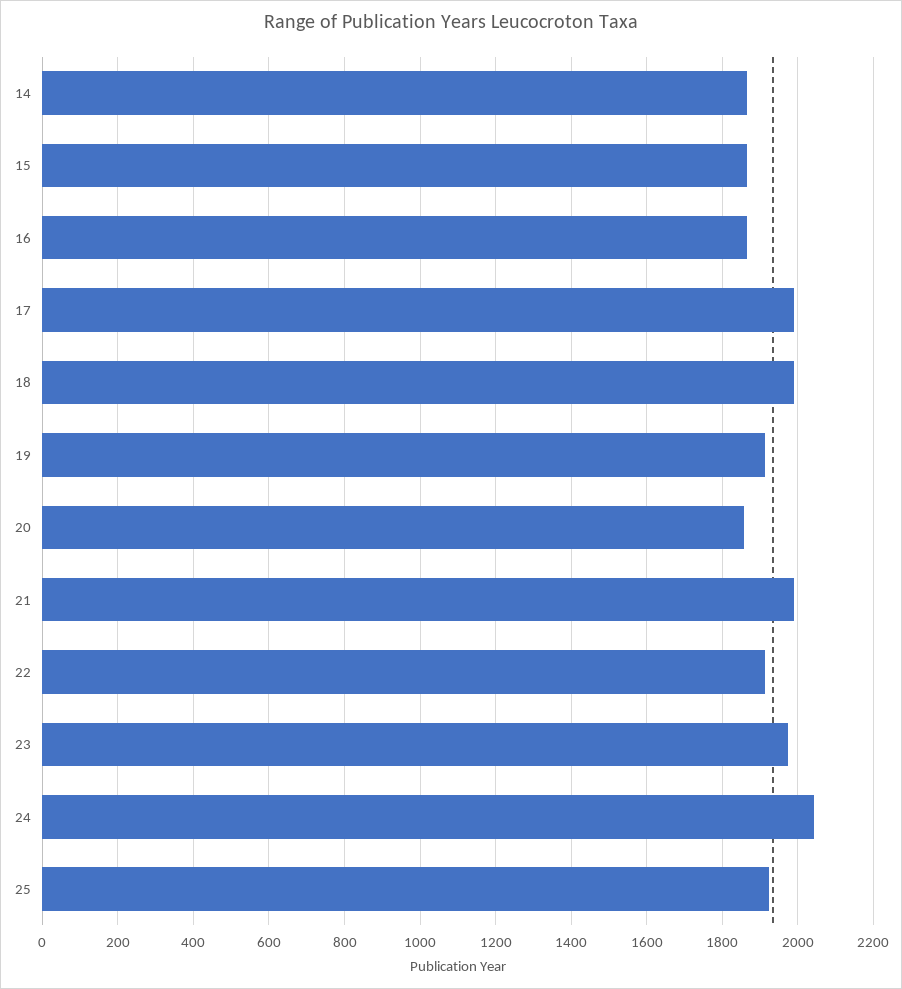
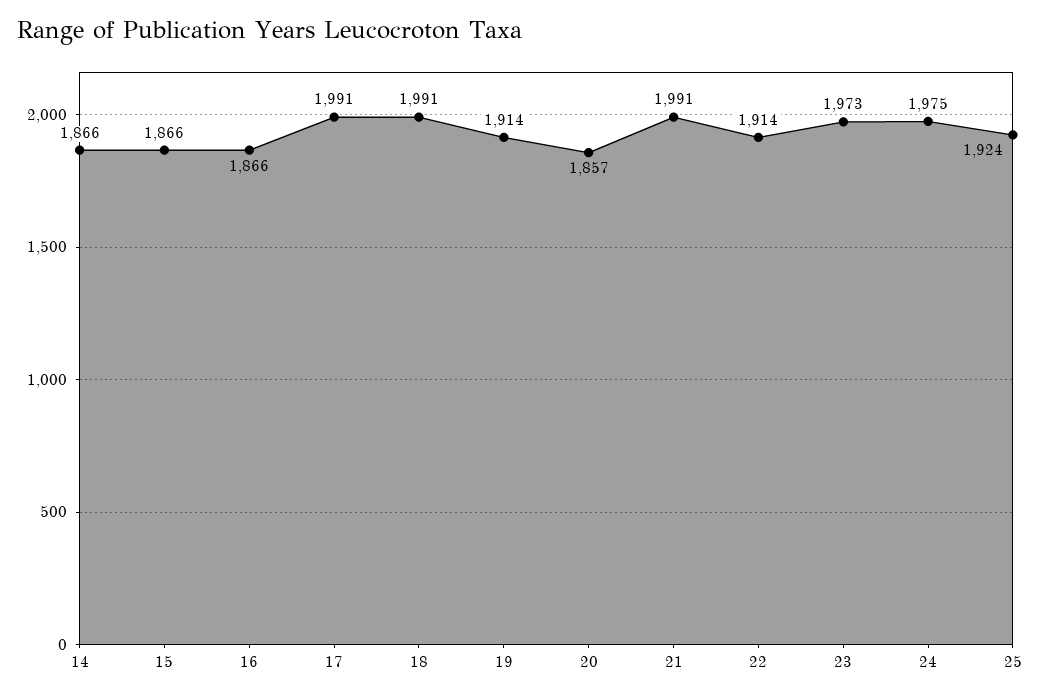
24: 2040 -> 1975

